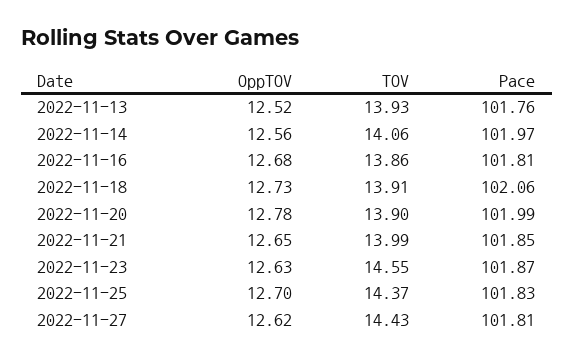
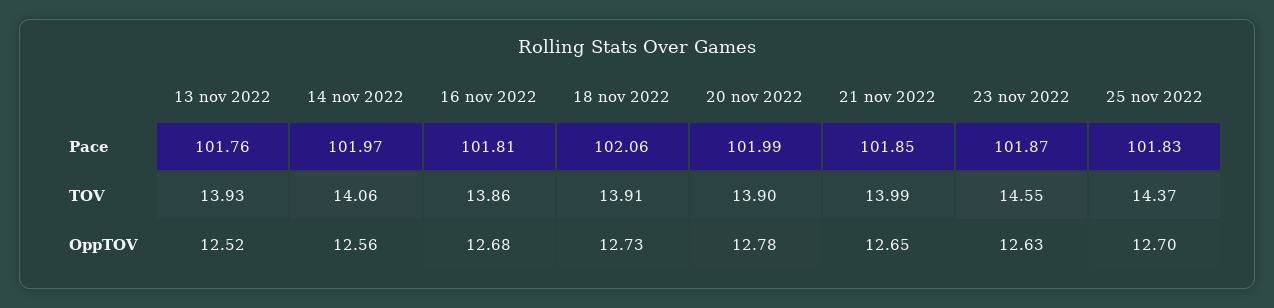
OppTOV, 2022-11-27: 12.62 -> none
TOV, 2022-11-27: 14.43 -> none
Pace, 2022-11-27: 101.81 -> none

